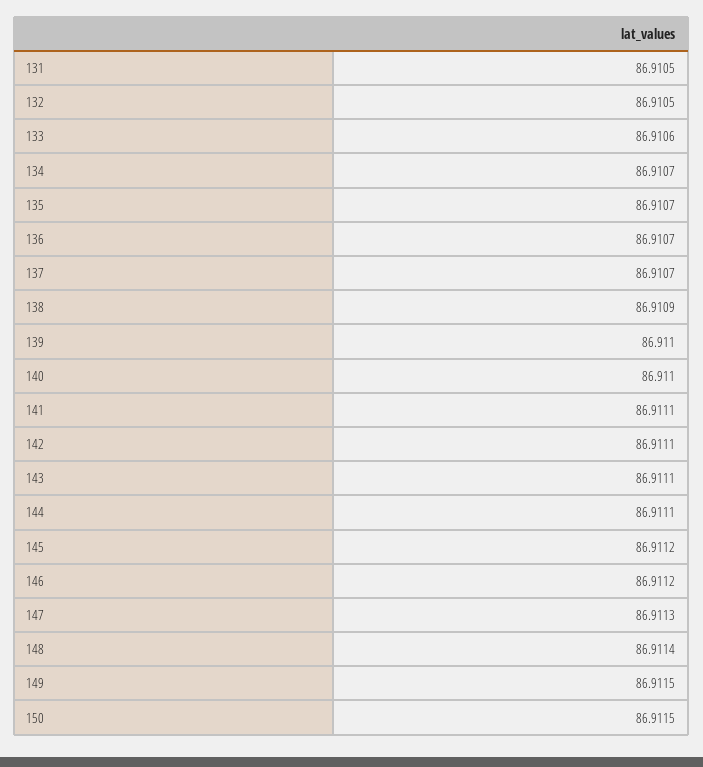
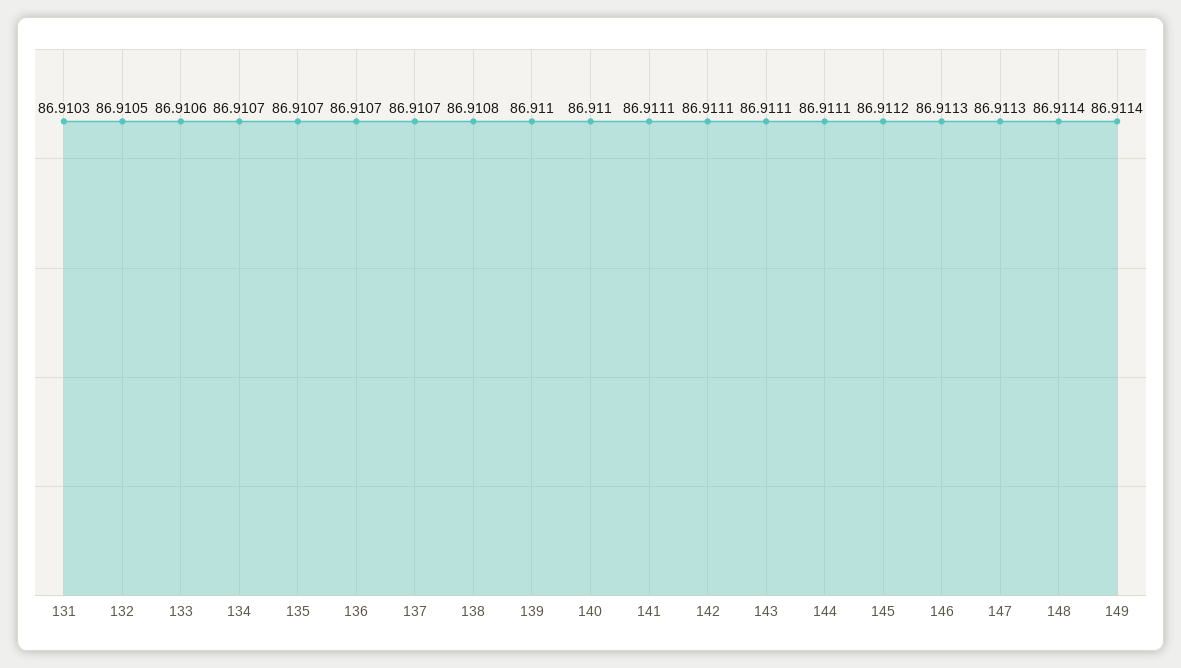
131: 86.9105 -> 86.9103
138: 86.9109 -> 86.9108
146: 86.9112 -> 86.9113
149: 86.9115 -> 86.9114
150: 86.9115 -> none

